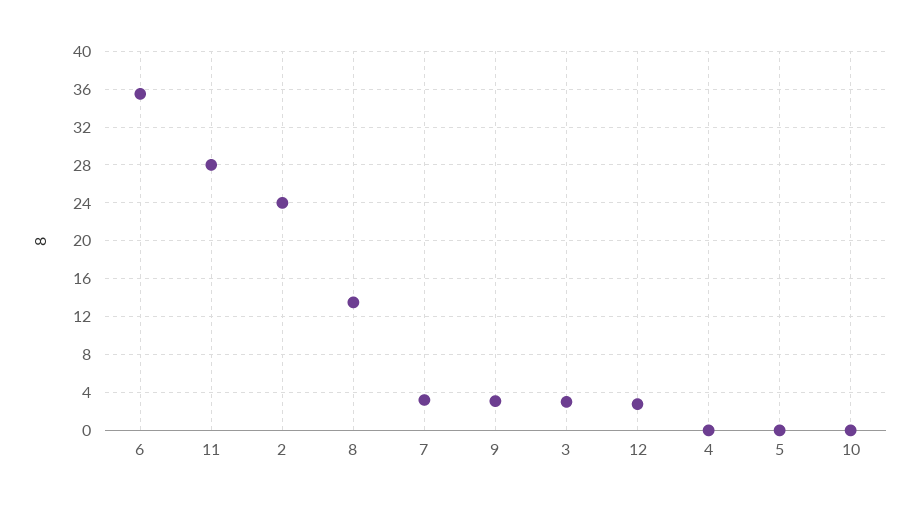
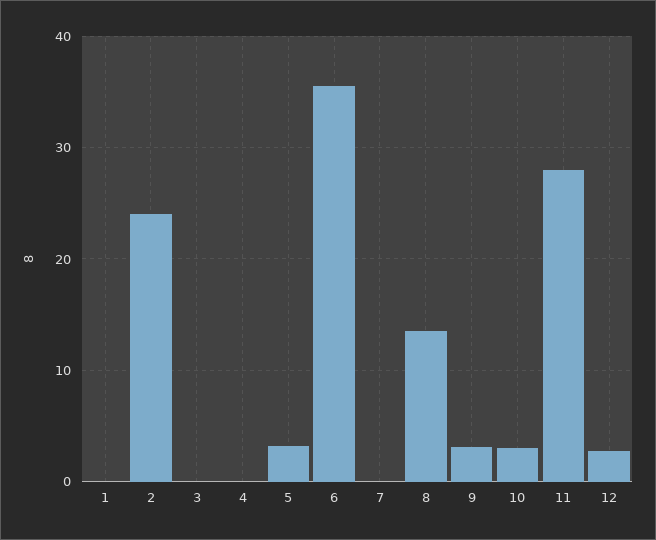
7: 3 -> 0
3: 3 -> 0
5: 0 -> 3
10: 0 -> 3
1: none -> 0

